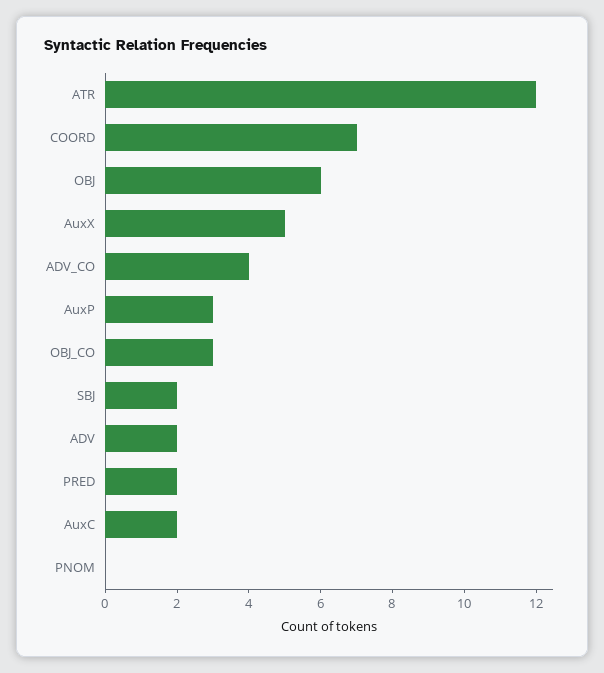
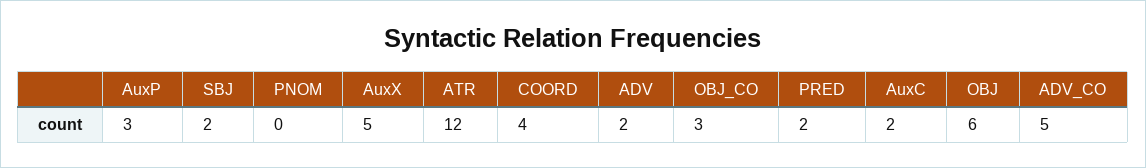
COORD: 7 -> 4
ADV_CO: 4 -> 5

